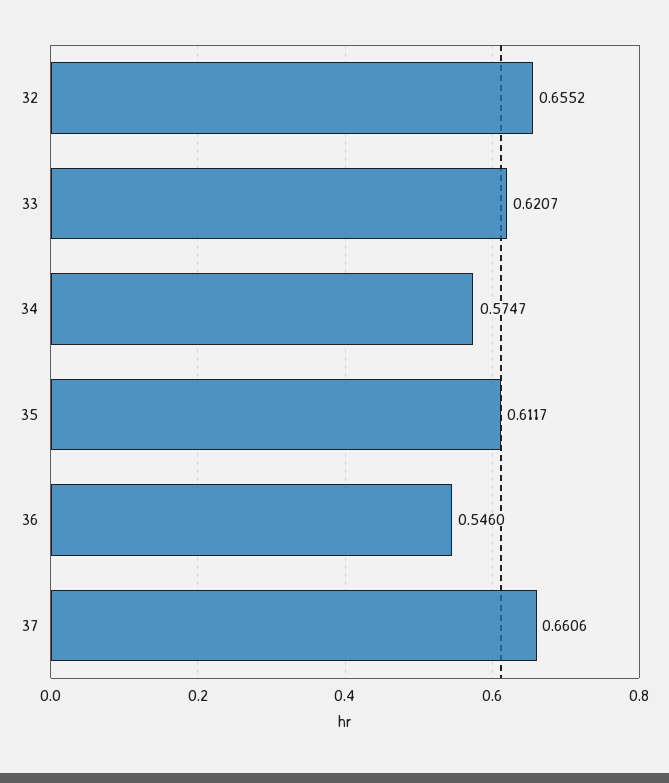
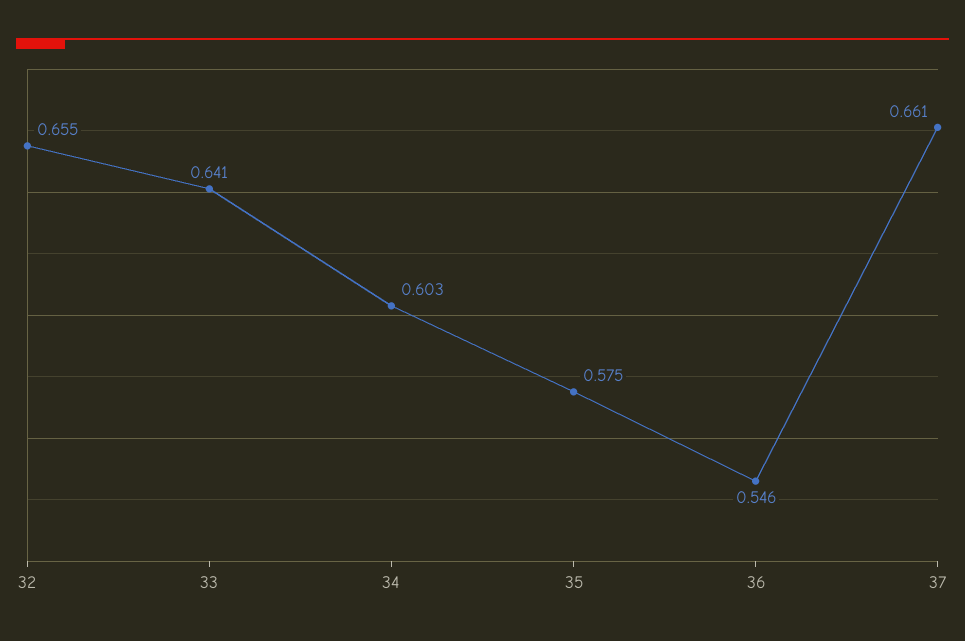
33: 0.6207 -> 0.641
34: 0.5747 -> 0.603
35: 0.6117 -> 0.575

